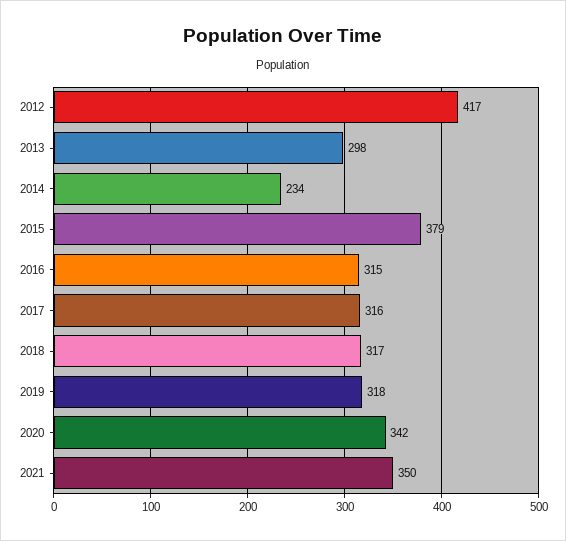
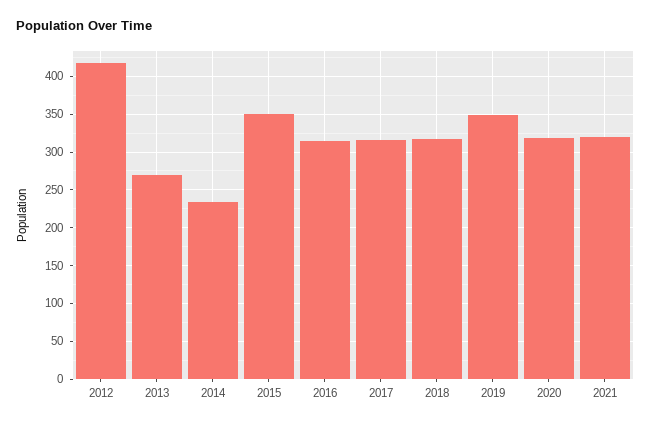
2013: 298 -> 270
2015: 379 -> 350
2019: 318 -> 350
2020: 342 -> 320
2021: 350 -> 320

